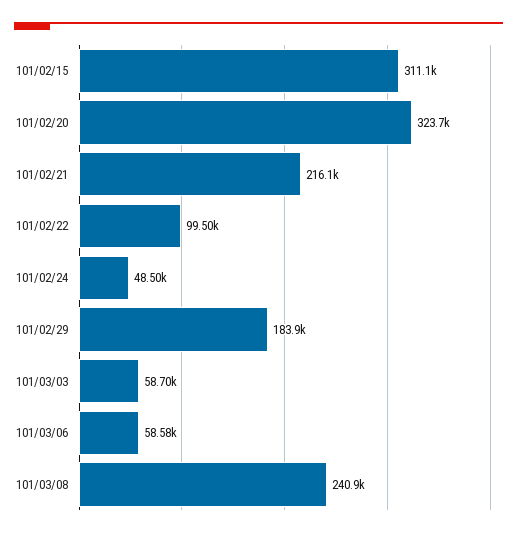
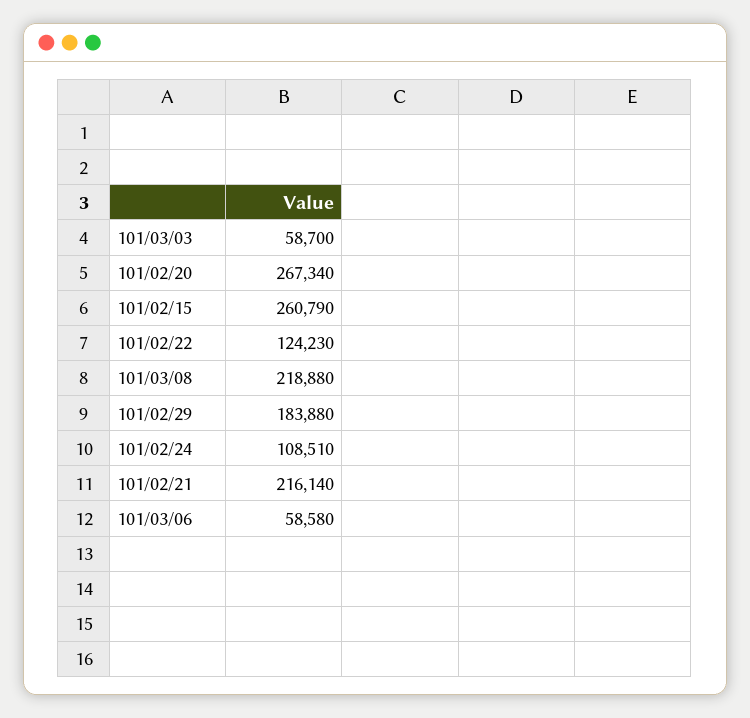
101/02/15: 311100 -> 260790
101/02/20: 323700 -> 267340
101/02/22: 99500 -> 124230
101/02/24: 48500 -> 108510
101/03/08: 240900 -> 218880

